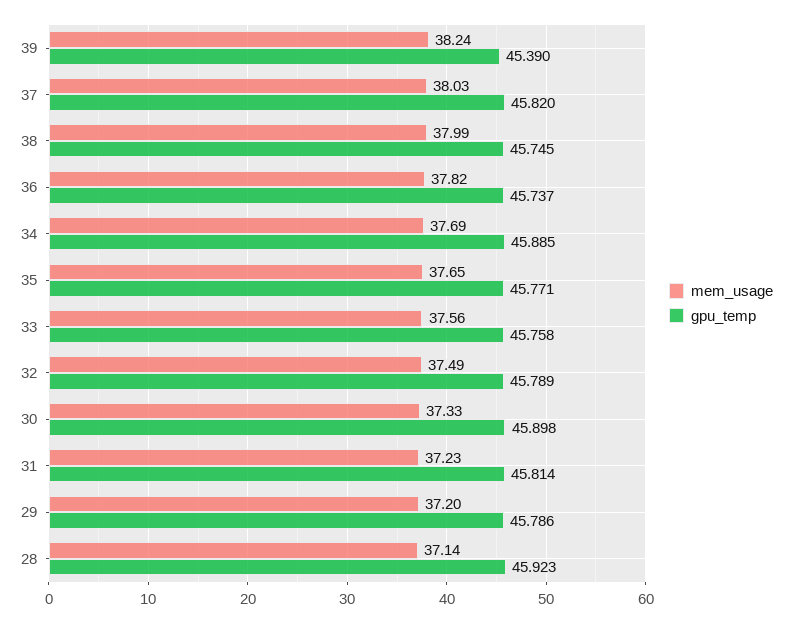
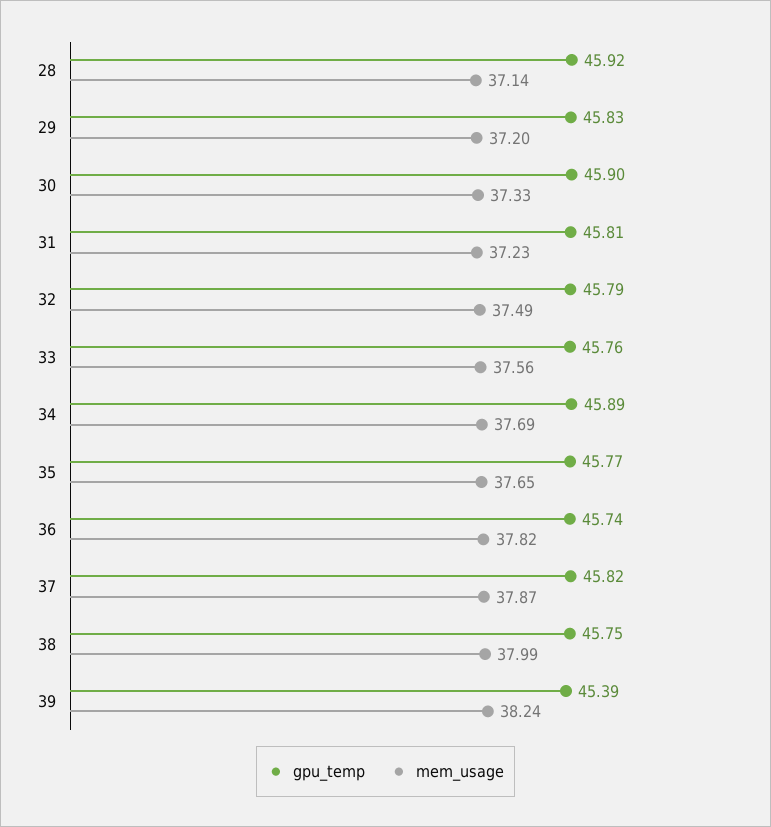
mem_usage, 37: 38.03 -> 37.87
gpu_temp, 29: 45.786 -> 45.83

